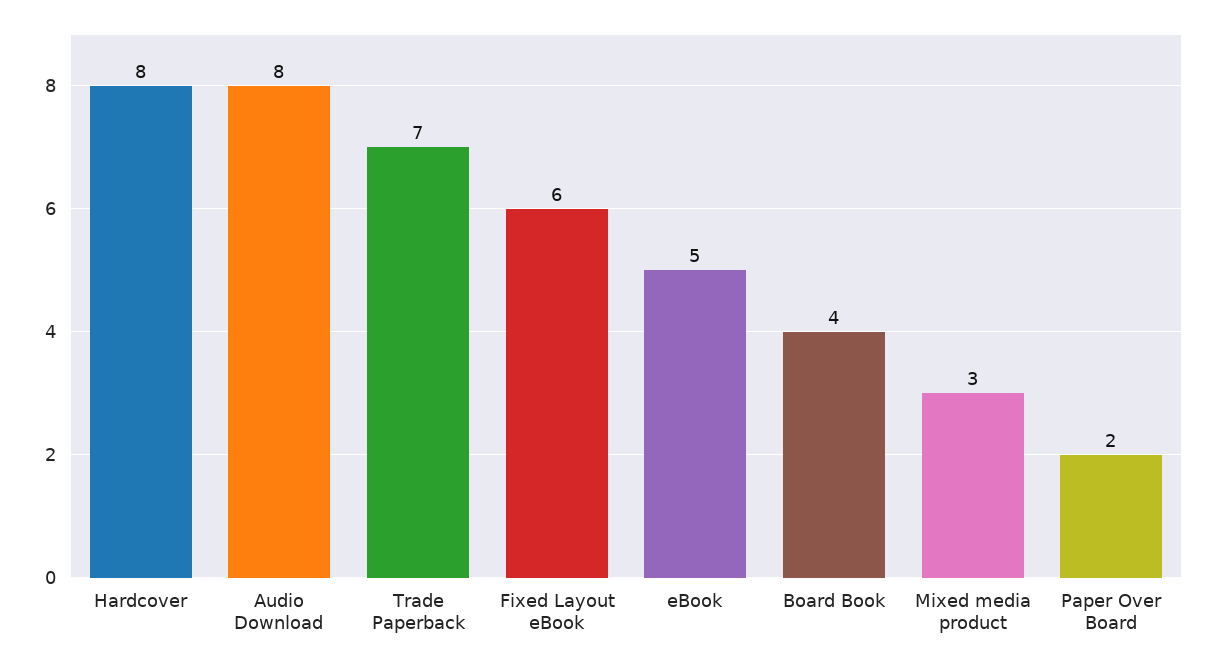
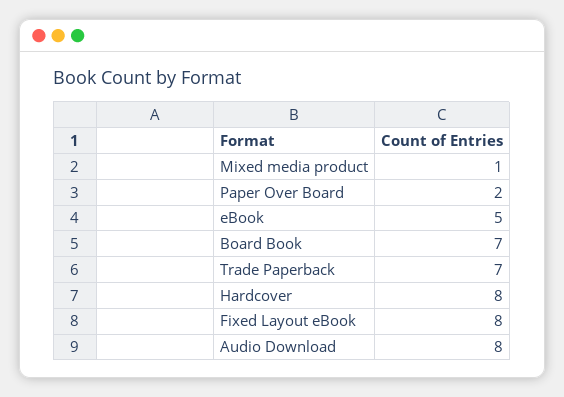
Fixed Layout eBook: 6 -> 8
Board Book: 4 -> 7
Mixed media product: 3 -> 1

